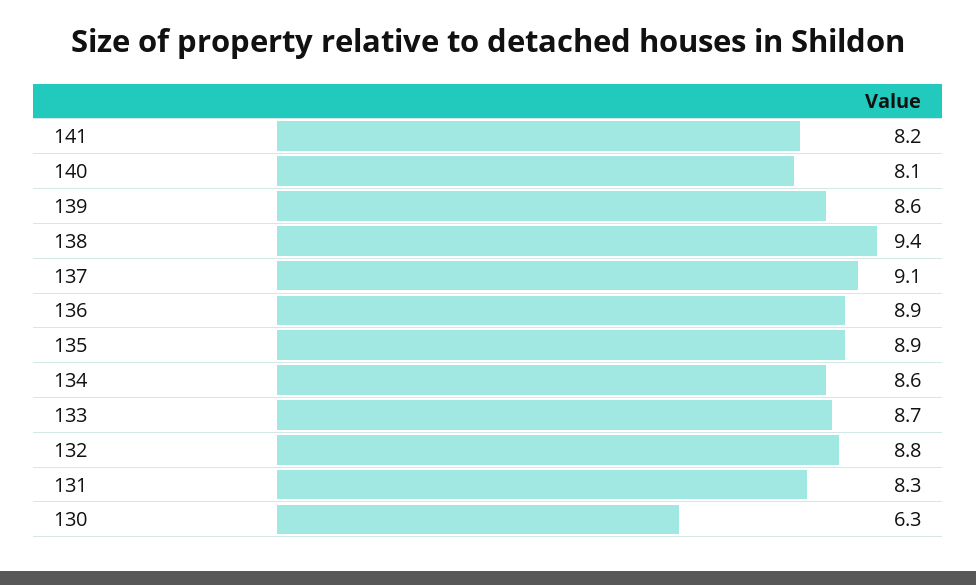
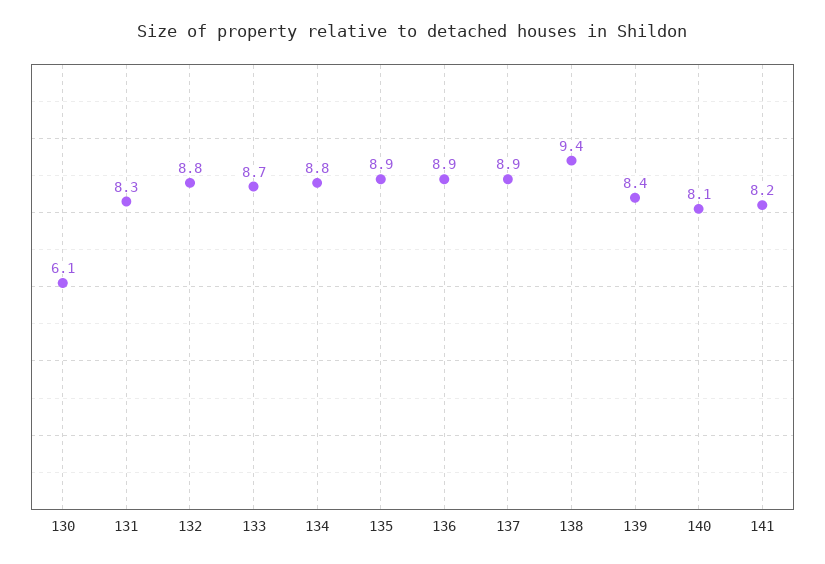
139: 8.6 -> 8.4
137: 9.1 -> 8.9
134: 8.6 -> 8.8
130: 6.3 -> 6.1

